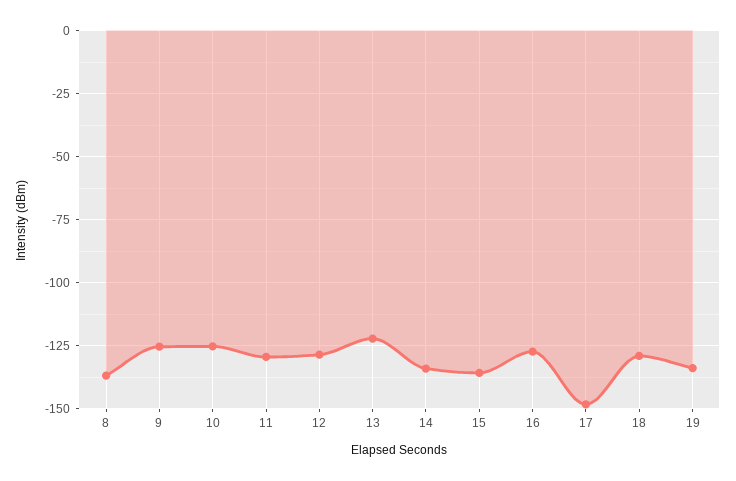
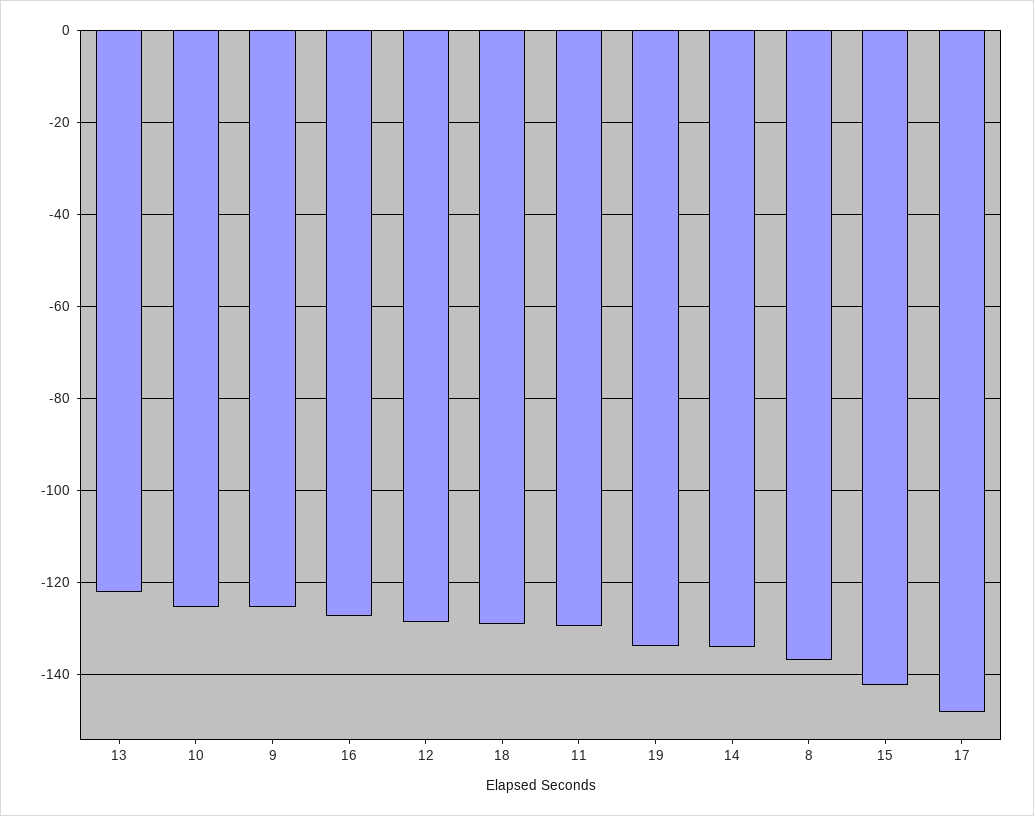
15: -135 -> -142

